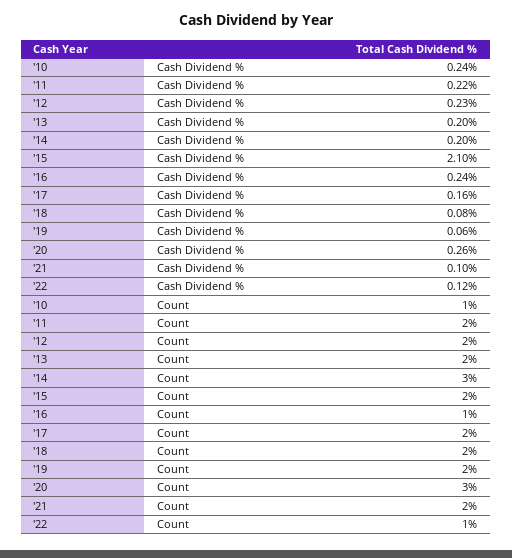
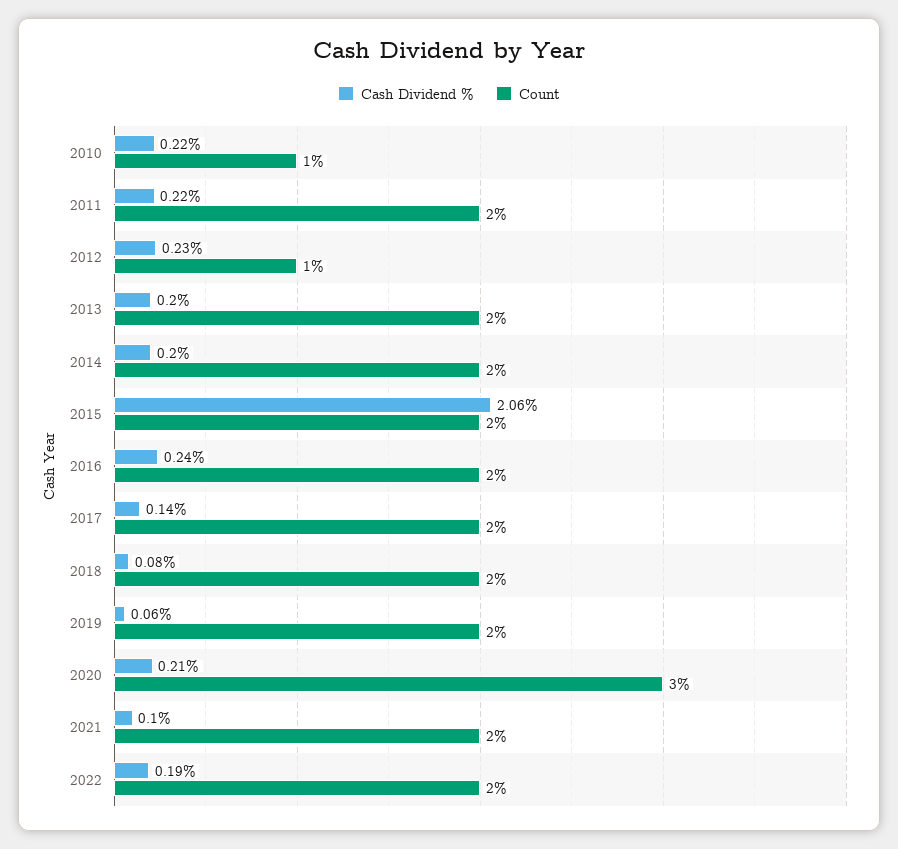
Cash Dividend %, '10: 0.24 -> 0.22
Cash Dividend %, '15: 2.1 -> 2.06
Cash Dividend %, '17: 0.16 -> 0.14
Cash Dividend %, '20: 0.26 -> 0.21
Cash Dividend %, '22: 0.12 -> 0.19
Count, '12: 2 -> 1
Count, '14: 3 -> 2
Count, '16: 1 -> 2
Count, '22: 1 -> 2

